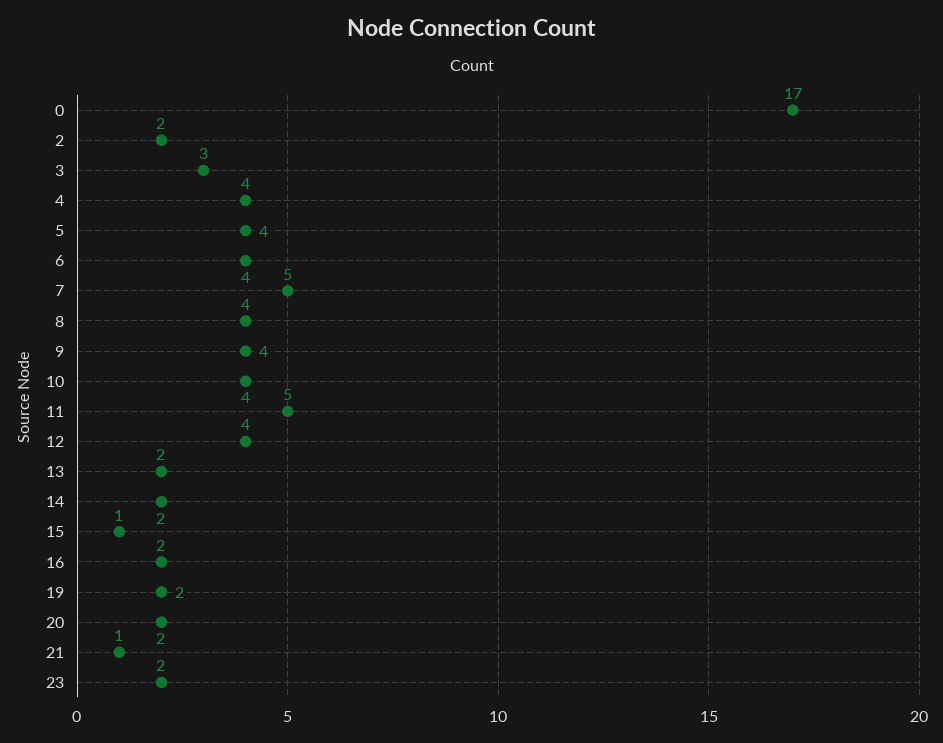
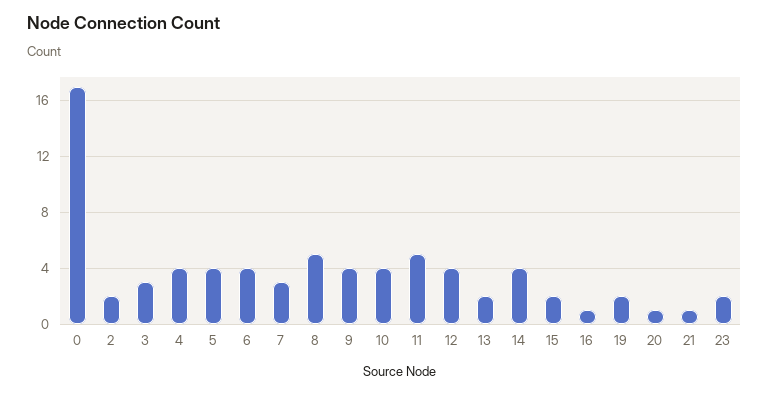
7: 5 -> 3
8: 4 -> 5
14: 2 -> 4
15: 1 -> 2
16: 2 -> 1
20: 2 -> 1

